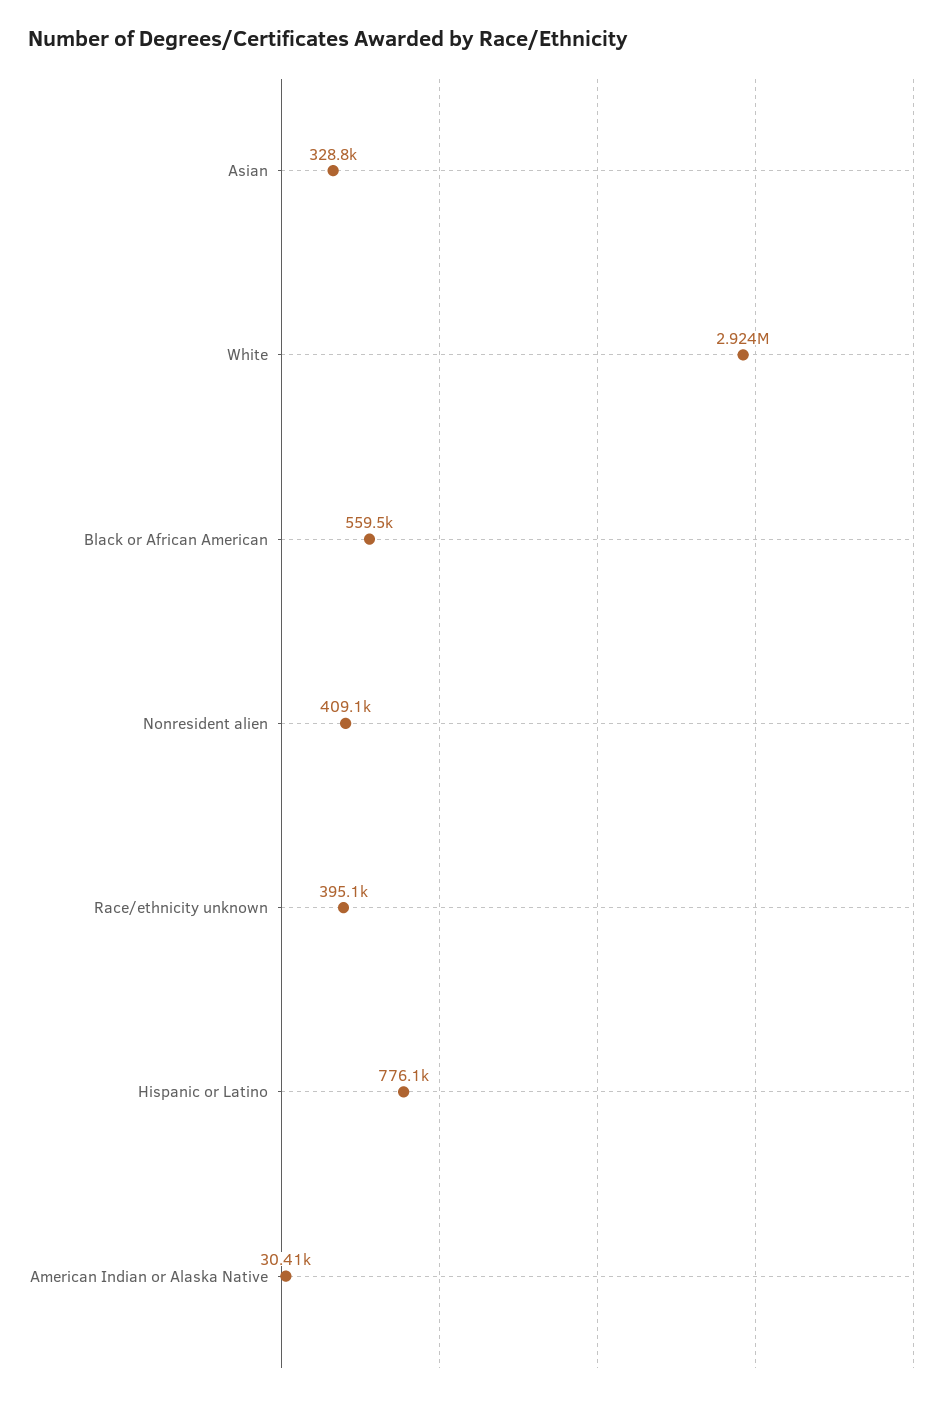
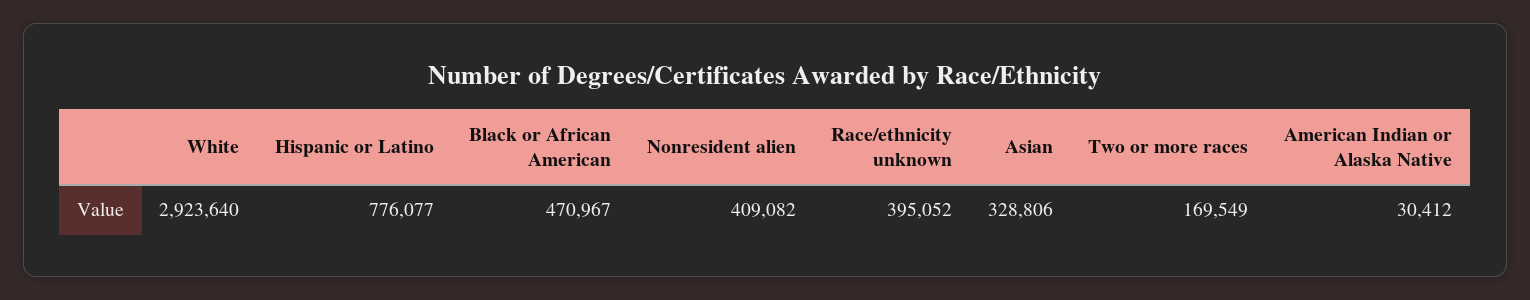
Black or African American: 559500 -> 470967
Two or more races: none -> 169549

